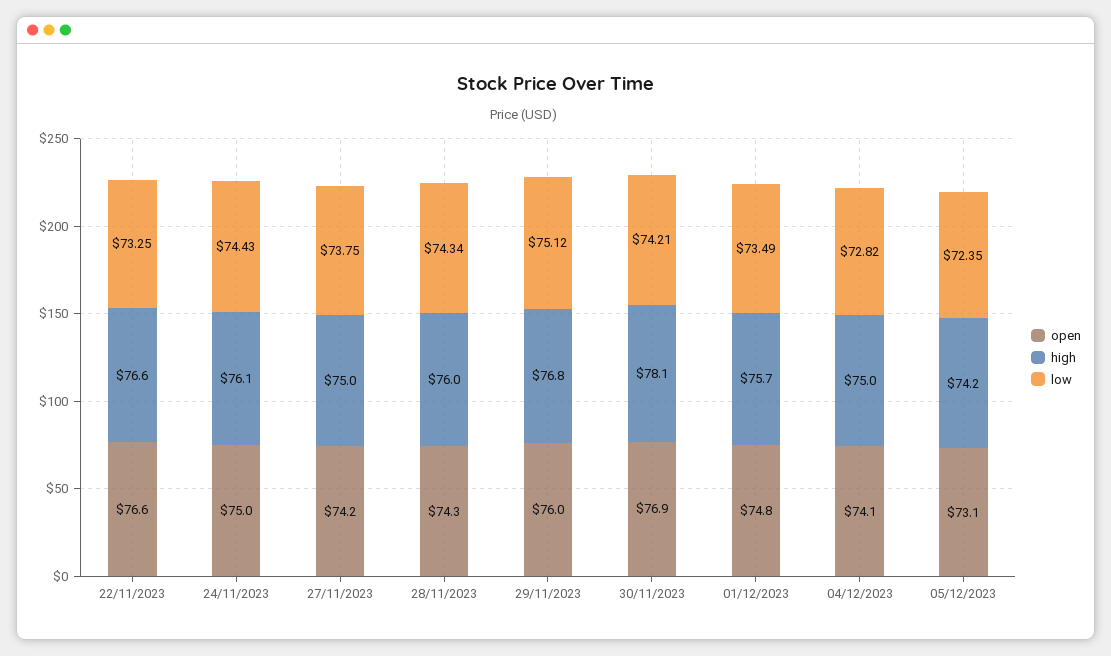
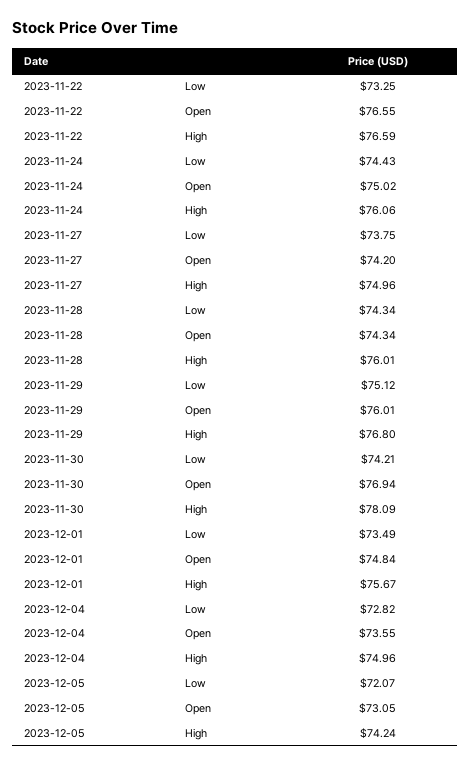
open, 04/12/2023: 74.1 -> 73.55
low, 05/12/2023: 72.35 -> 72.07

